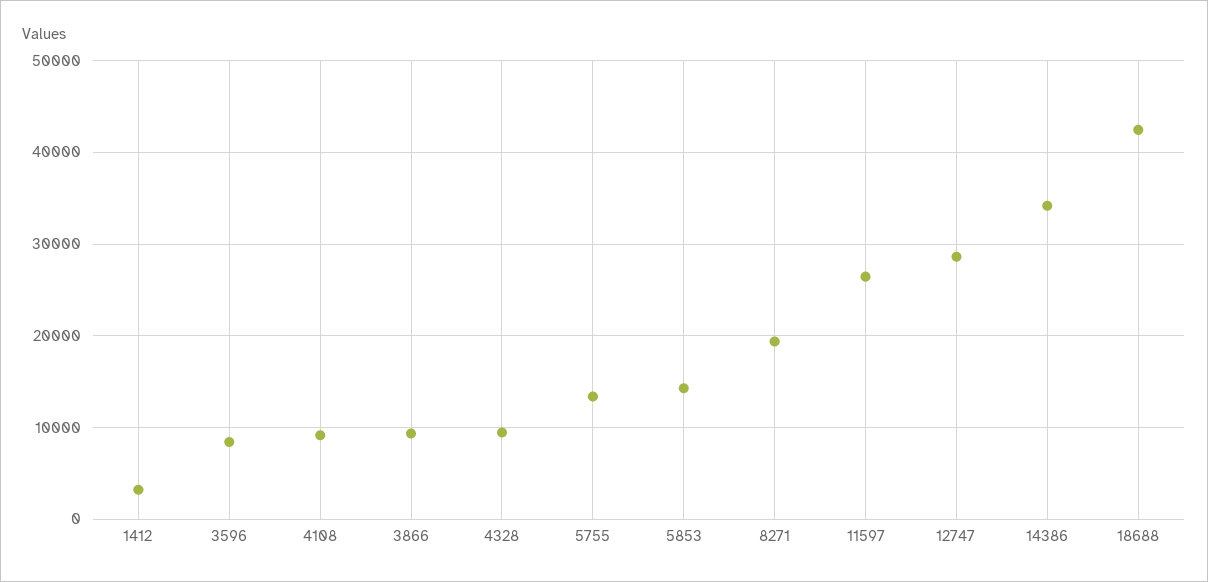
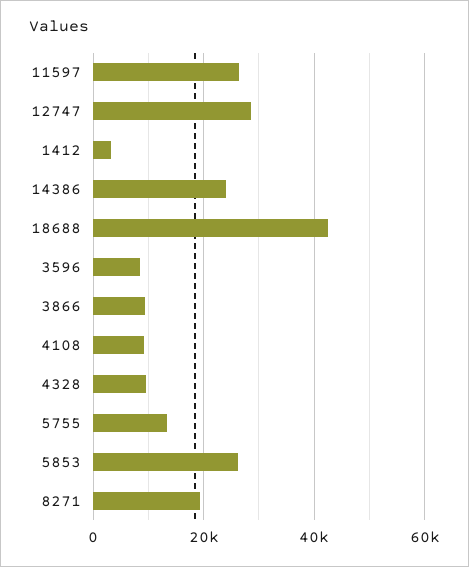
5853: 14000 -> 26000
14386: 34000 -> 24000

